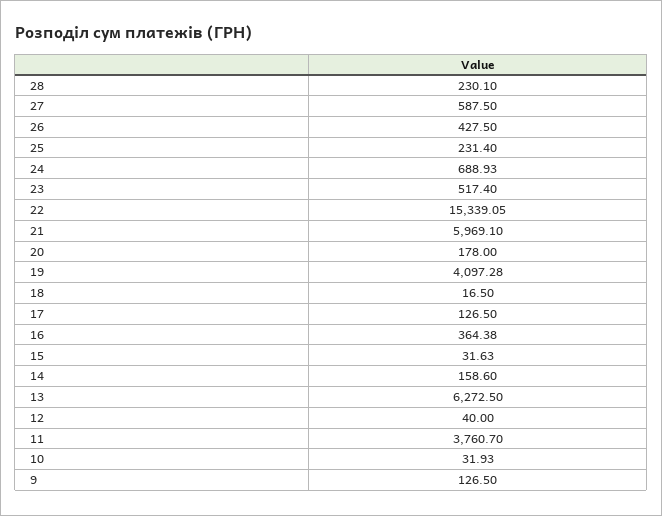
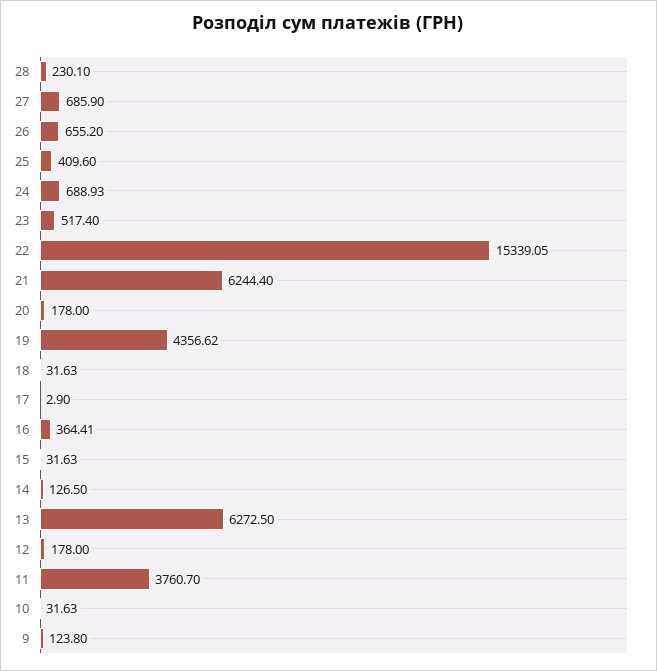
27: 587.5 -> 685.9
26: 427.5 -> 655.2
25: 231.4 -> 409.6
21: 5969.1 -> 6244.4
19: 4097.28 -> 4356.62
18: 16.5 -> 31.63
17: 126.5 -> 2.9
16: 364.38 -> 364.41
14: 158.6 -> 126.5
12: 40 -> 178
10: 31.93 -> 31.63
9: 126.5 -> 123.8

